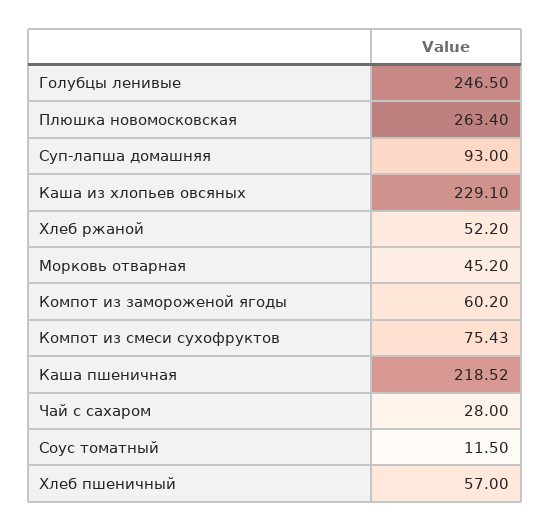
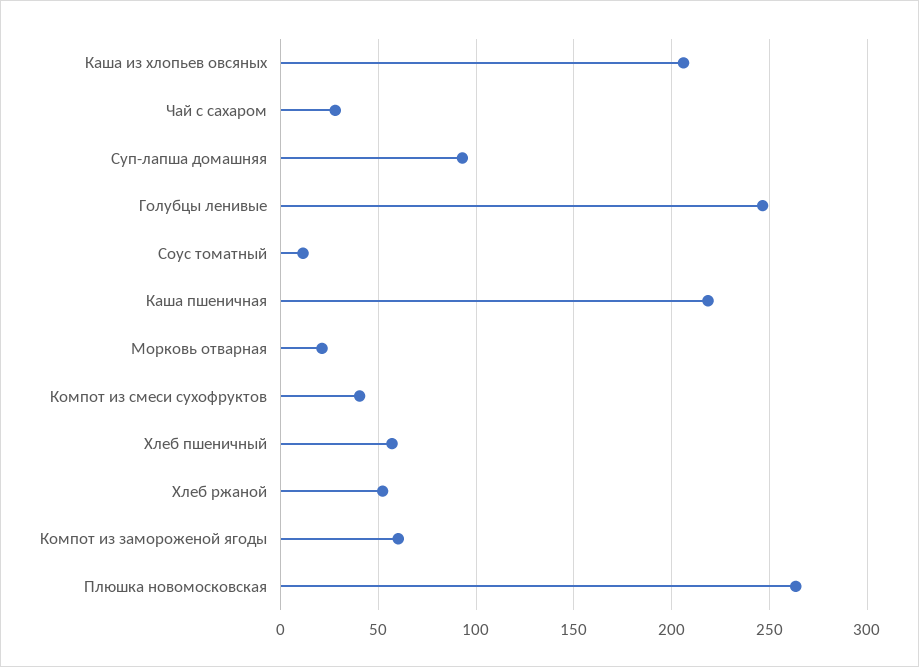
Каша из хлопьев овсяных: 229.1 -> 205
Морковь отварная: 45.2 -> 20
Компот из смеси сухофруктов: 75.43 -> 40

